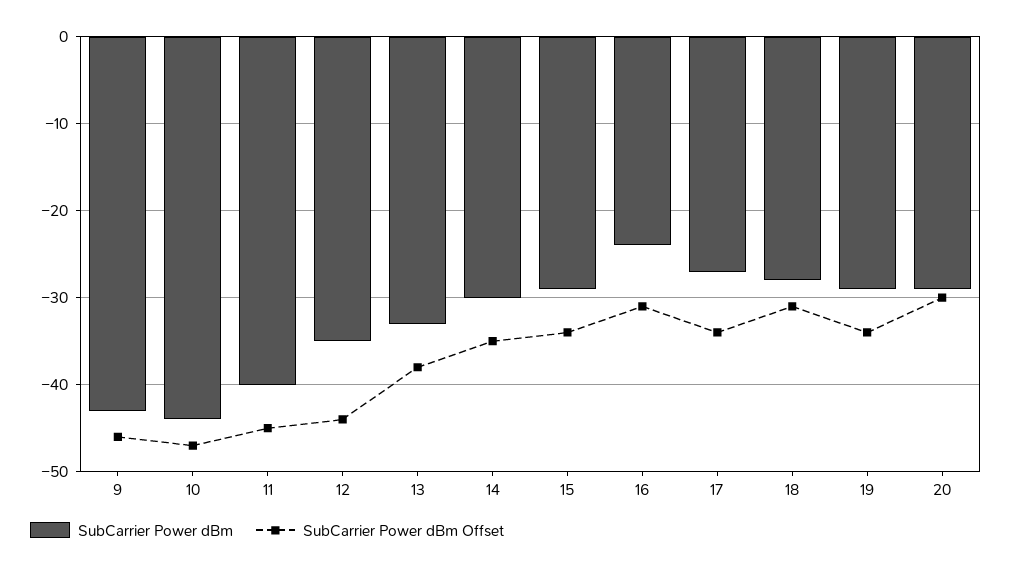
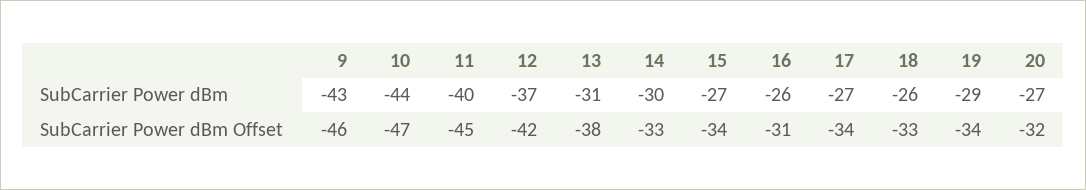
SubCarrier Power dBm, 12: -35 -> -37
SubCarrier Power dBm Offset, 12: -44 -> -42
SubCarrier Power dBm, 13: -33 -> -31
SubCarrier Power dBm Offset, 14: -35 -> -33
SubCarrier Power dBm, 15: -29 -> -27
SubCarrier Power dBm, 16: -24 -> -26
SubCarrier Power dBm, 18: -28 -> -26
SubCarrier Power dBm Offset, 18: -31 -> -33
SubCarrier Power dBm, 20: -29 -> -27
SubCarrier Power dBm Offset, 20: -30 -> -32

